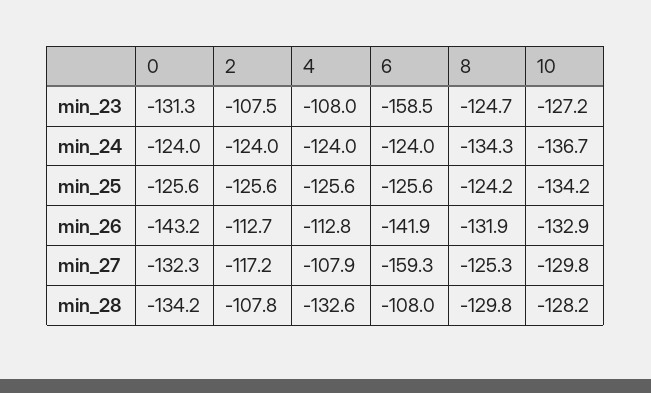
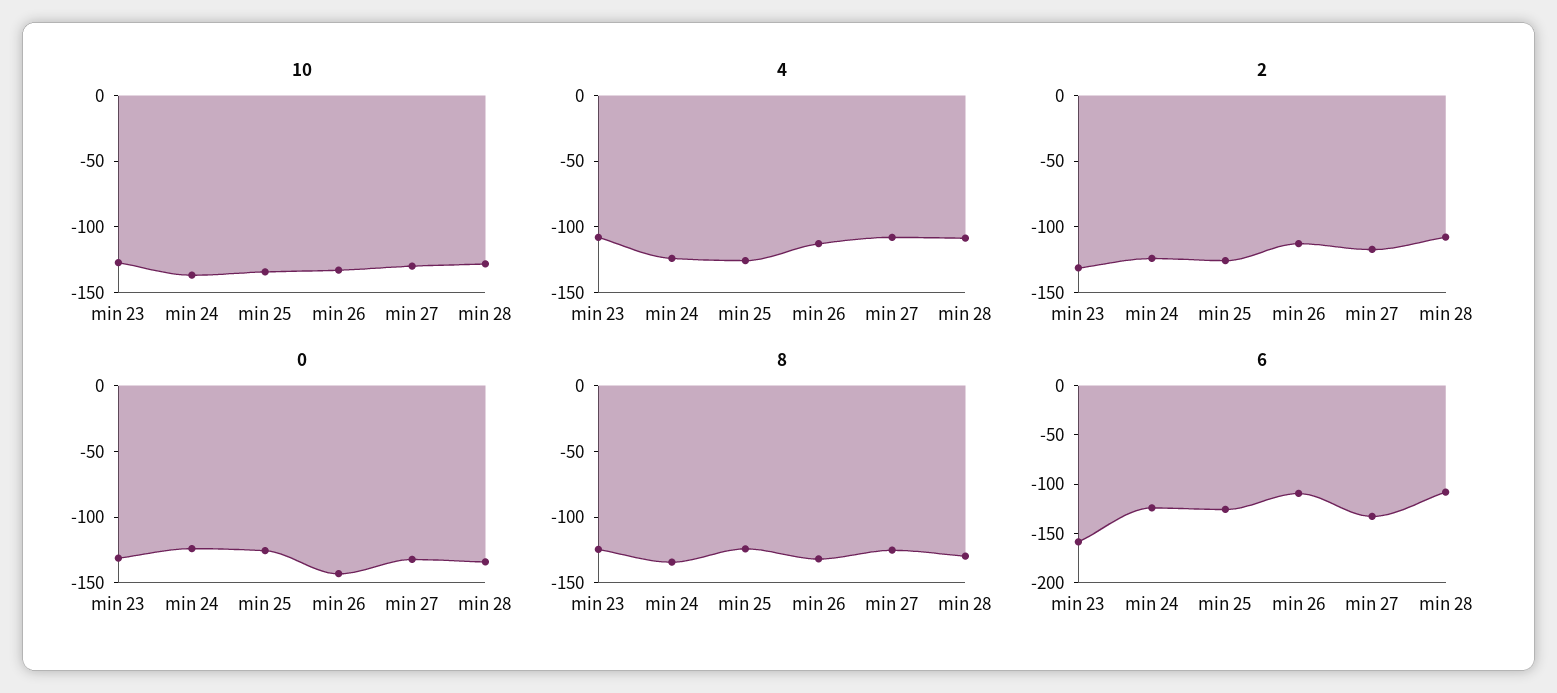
2, min_23: -107.5 -> -130
6, min_26: -141.9 -> -110
6, min_27: -159.3 -> -130
4, min_28: -132.6 -> -110

